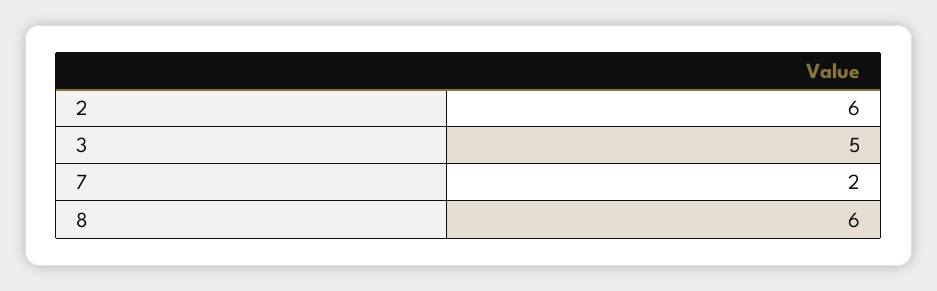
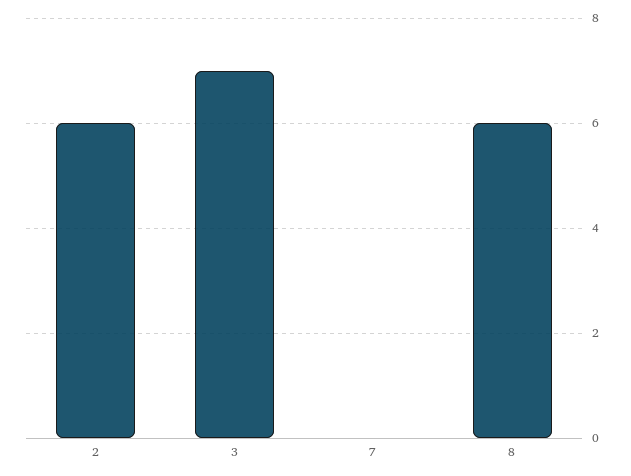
3: 5 -> 7
7: 2 -> 0

